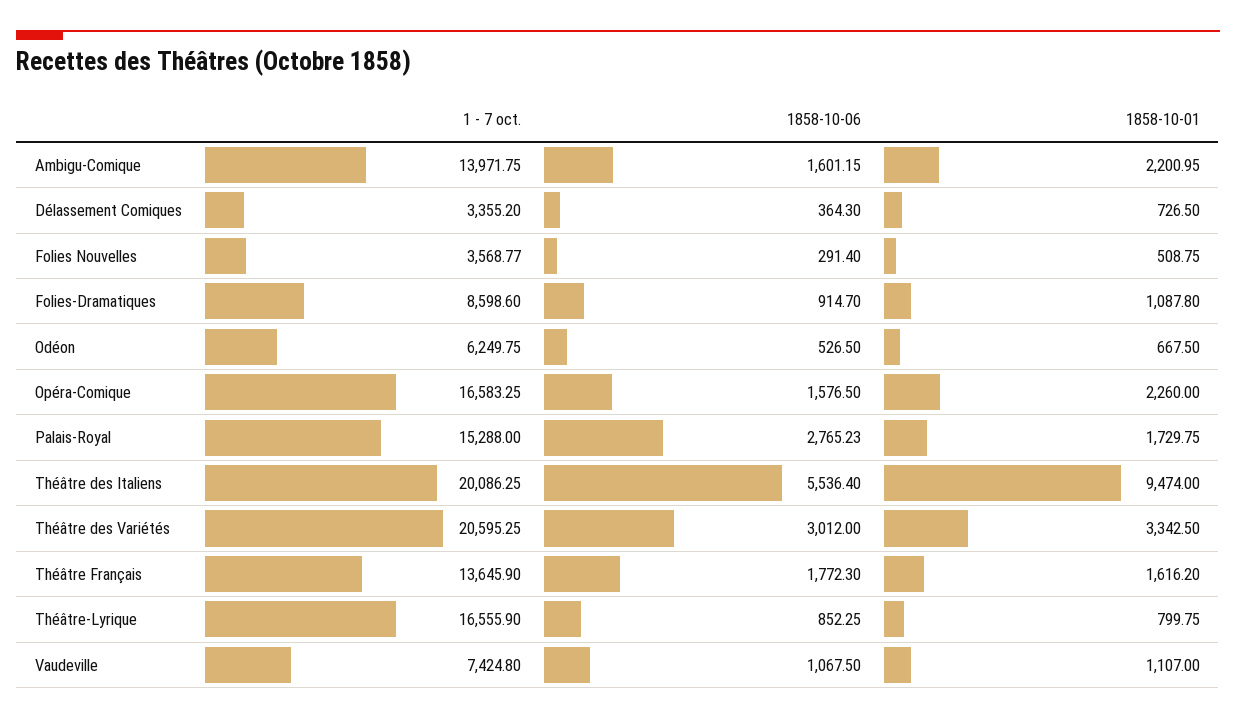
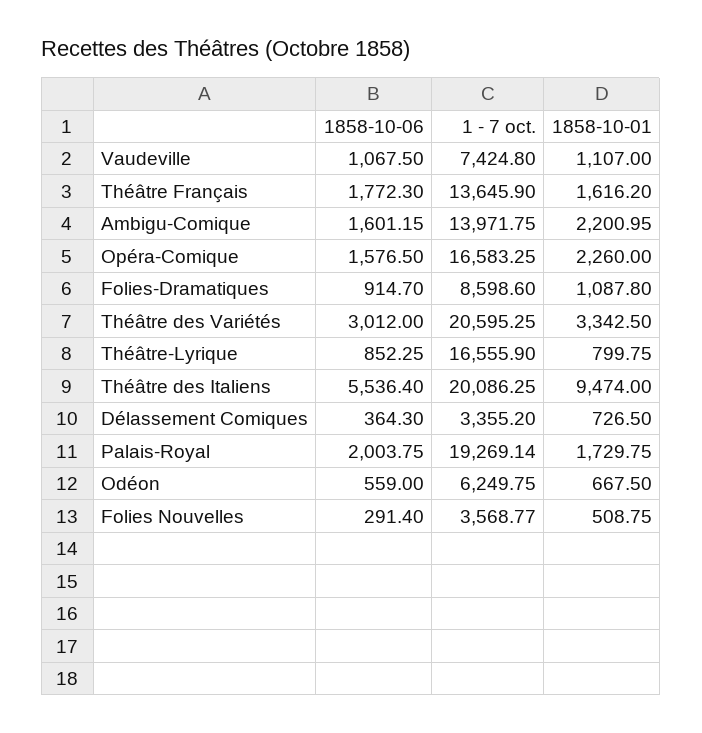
1858-10-06, Odéon: 526.5 -> 559
1 - 7 oct., Palais-Royal: 15288 -> 19269.14
1858-10-06, Palais-Royal: 2765.23 -> 2003.75

